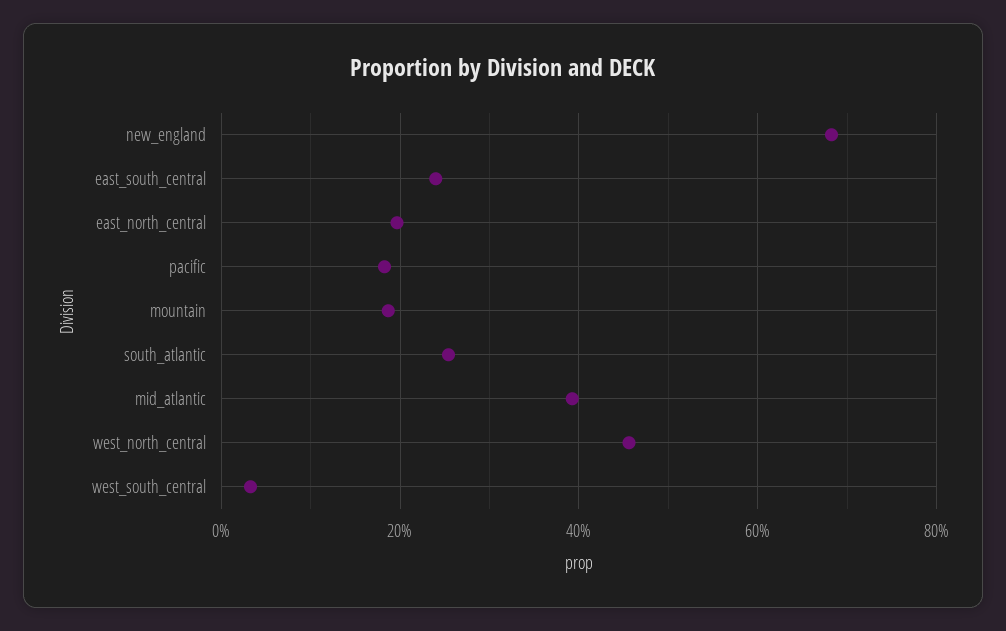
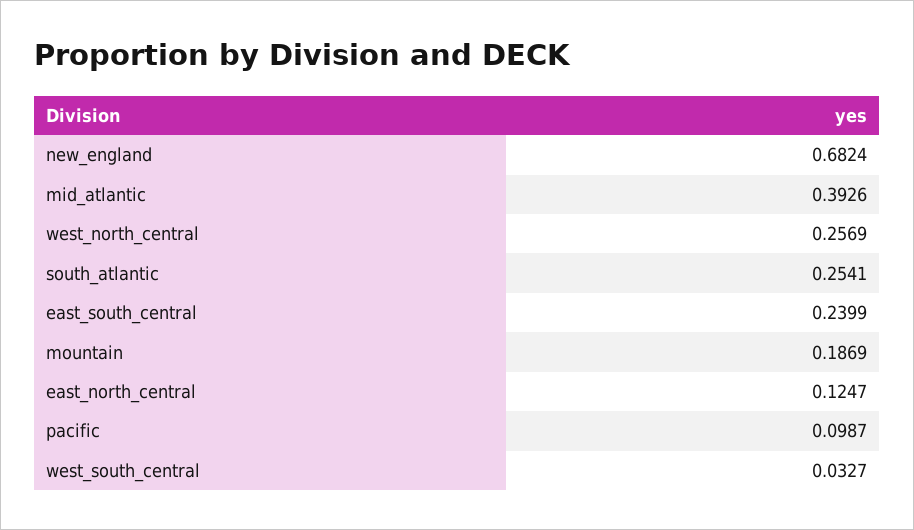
east_north_central: 0.2 -> 0.1247
pacific: 0.18 -> 0.0987
west_north_central: 0.46 -> 0.2569

